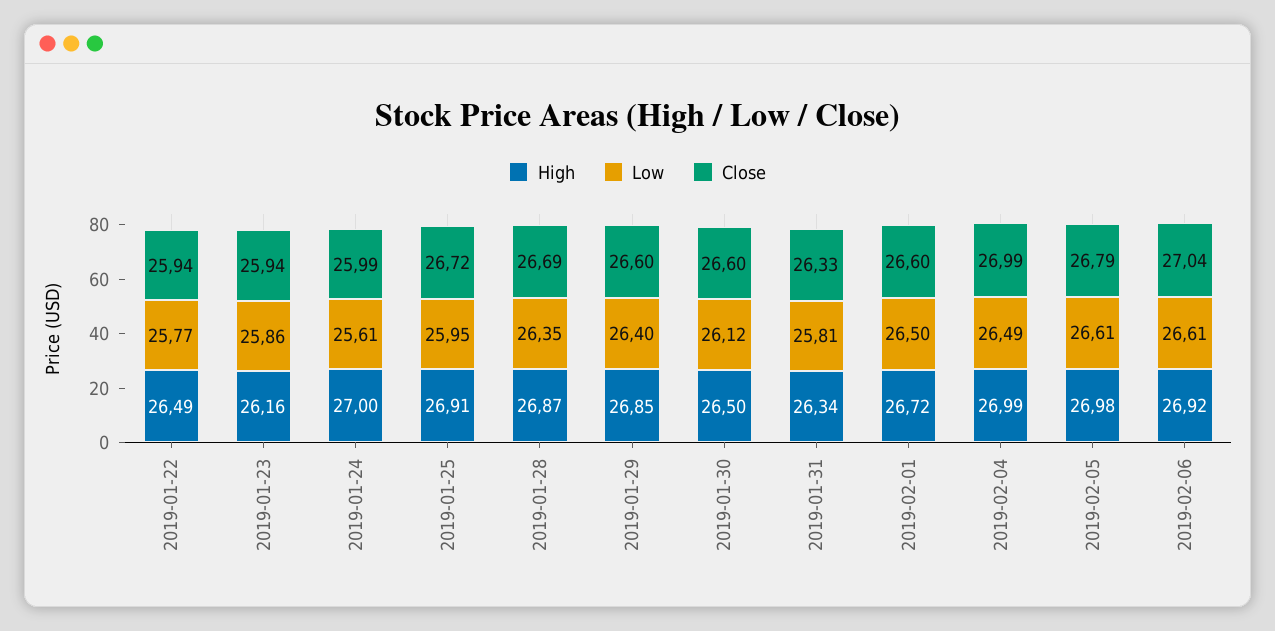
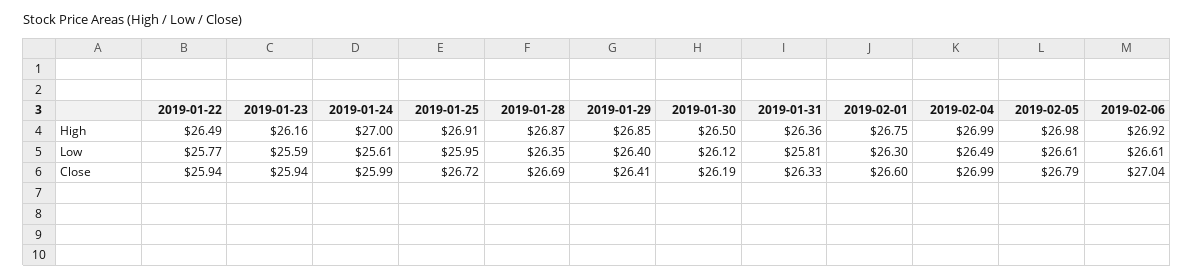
Low, 2019-01-23: 25.86 -> 25.59
Close, 2019-01-29: 26.6 -> 26.41
Close, 2019-01-30: 26.6 -> 26.19
High, 2019-01-31: 26.34 -> 26.36
High, 2019-02-01: 26.72 -> 26.75
Low, 2019-02-01: 26.5 -> 26.3

